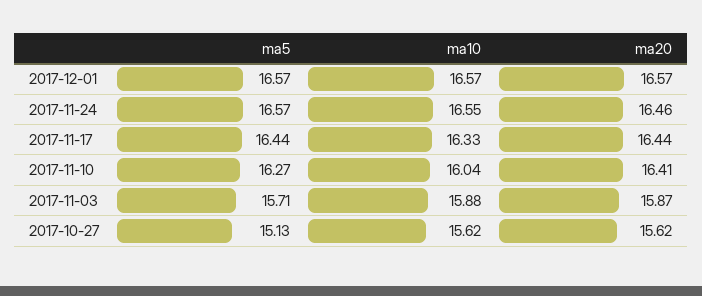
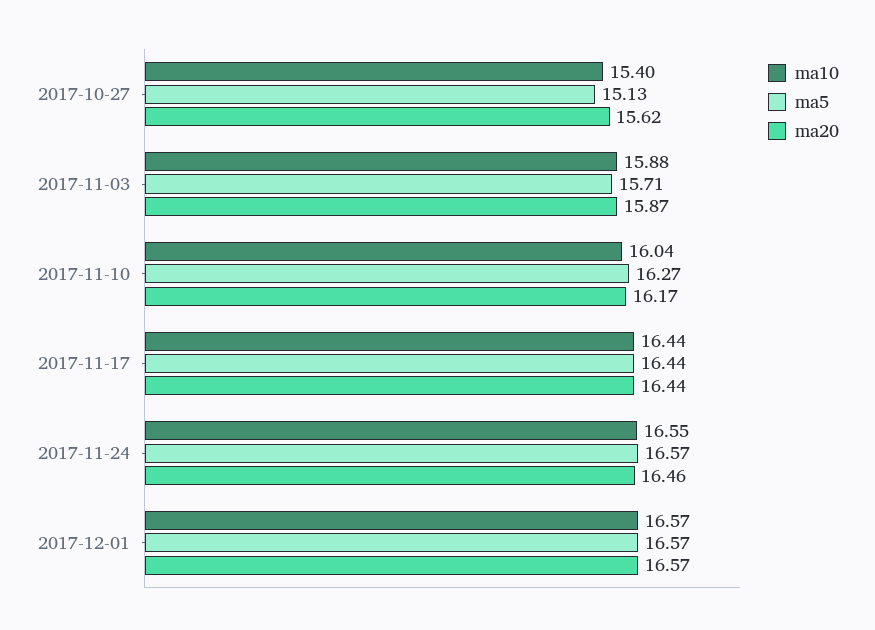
ma10, 2017-11-17: 16.33 -> 16.44
ma20, 2017-11-10: 16.41 -> 16.17
ma10, 2017-10-27: 15.62 -> 15.4

